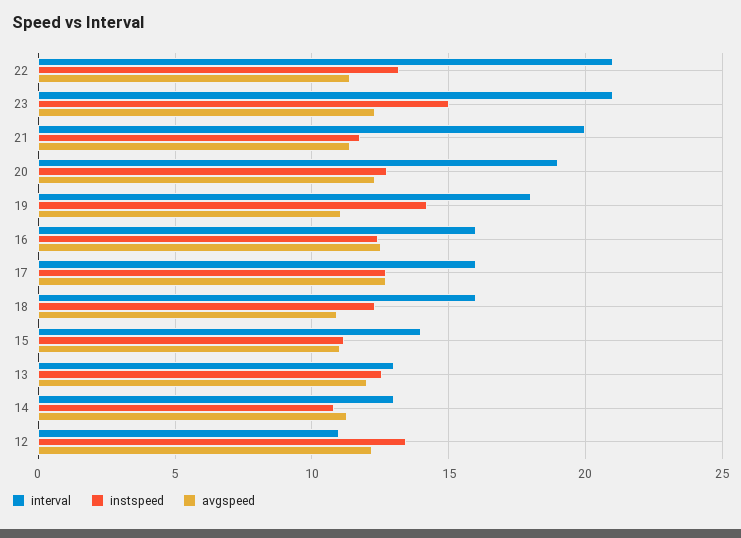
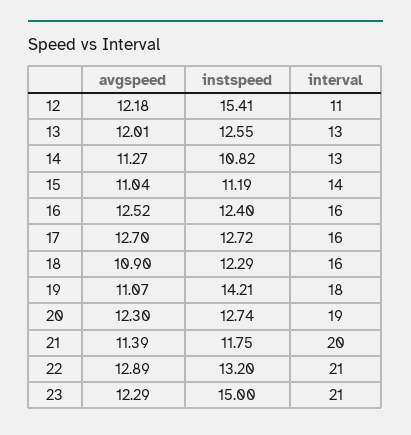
avgspeed, 22: 11.5 -> 12.89
instspeed, 12: 13.5 -> 15.41

